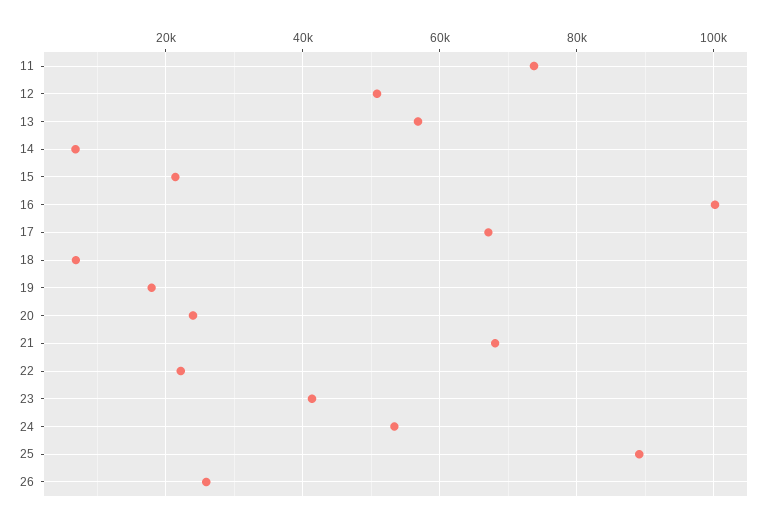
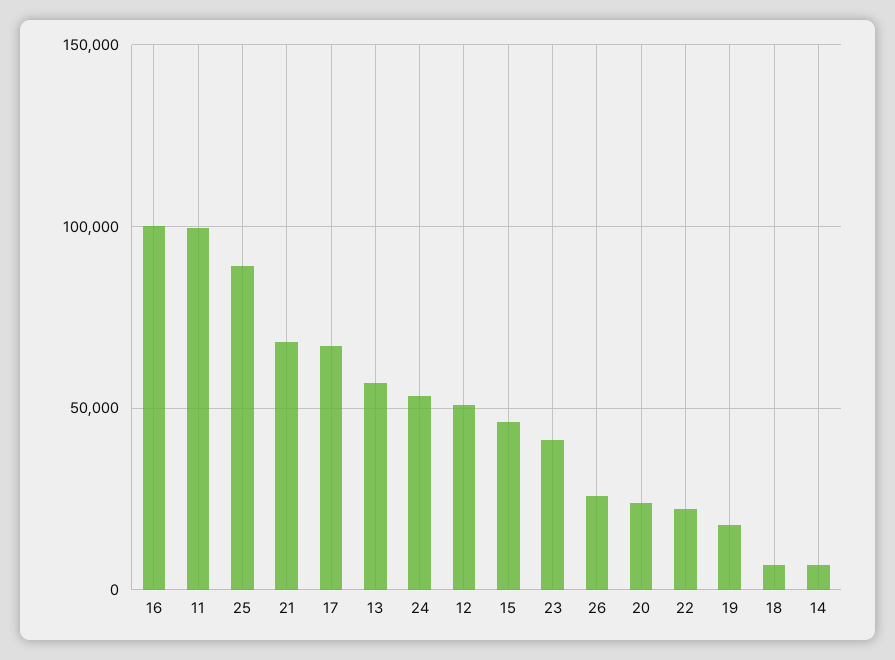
11: 74000 -> 100000
15: 22000 -> 45000

